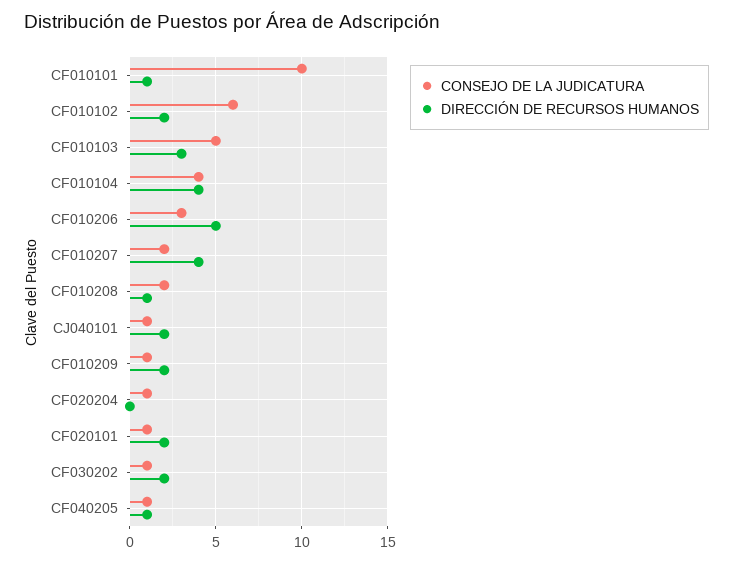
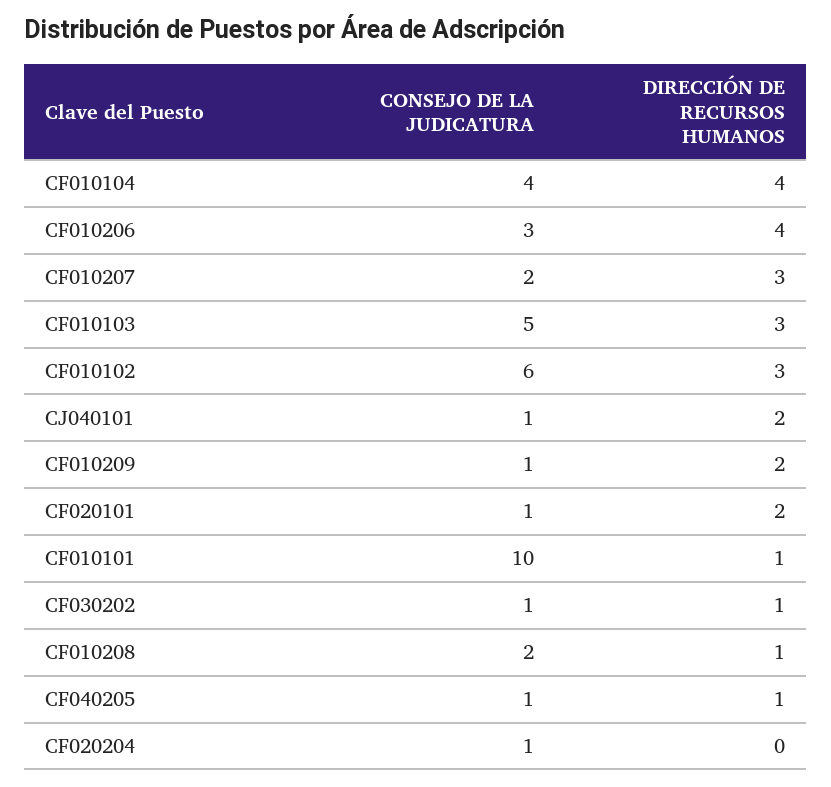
DIRECCIÓN DE RECURSOS HUMANOS, CF010102: 2 -> 3
DIRECCIÓN DE RECURSOS HUMANOS, CF010206: 5 -> 4
DIRECCIÓN DE RECURSOS HUMANOS, CF010207: 4 -> 3
DIRECCIÓN DE RECURSOS HUMANOS, CF030202: 2 -> 1

